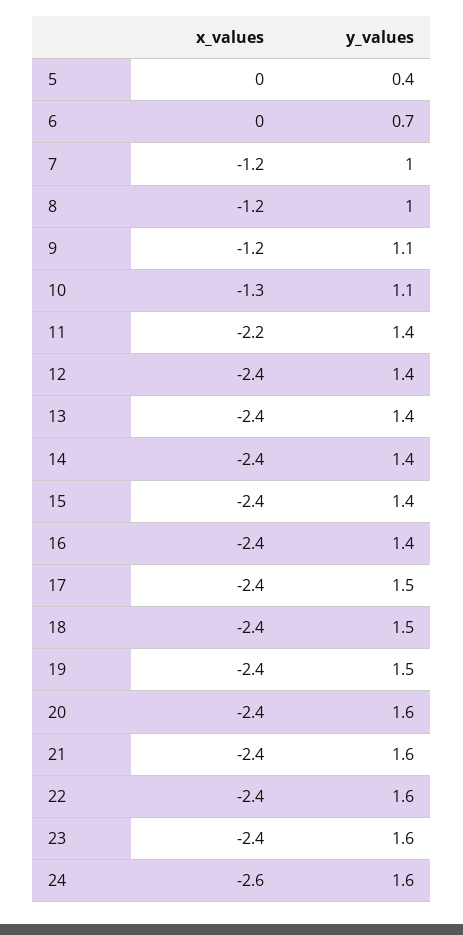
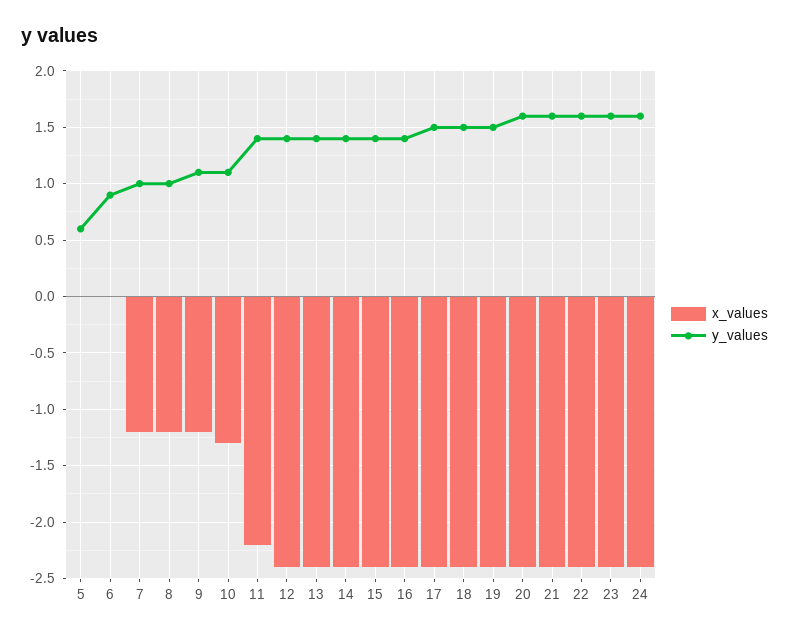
y_values, 5: 0.4 -> 0.6
y_values, 6: 0.7 -> 0.9
x_values, 24: -2.6 -> -2.4

